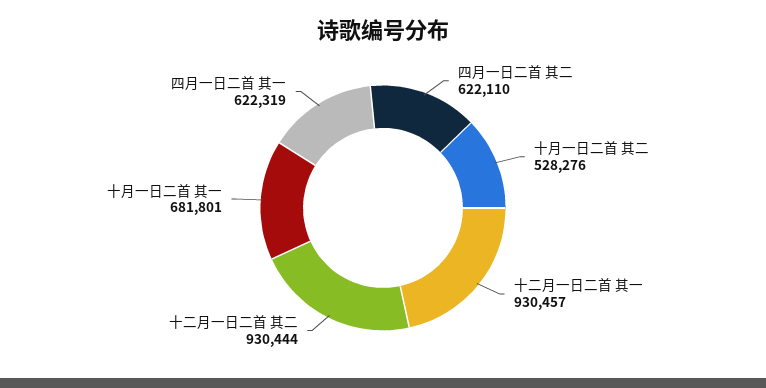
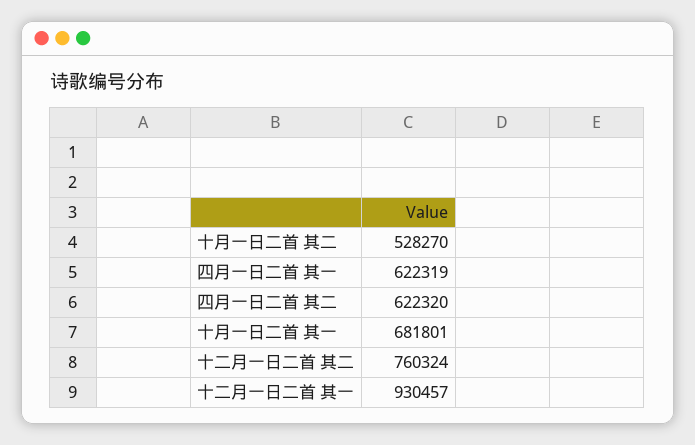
四月一日二首 其二: 622110 -> 622320
十月一日二首 其二: 528276 -> 528270
十二月一日二首 其二: 930444 -> 760324

